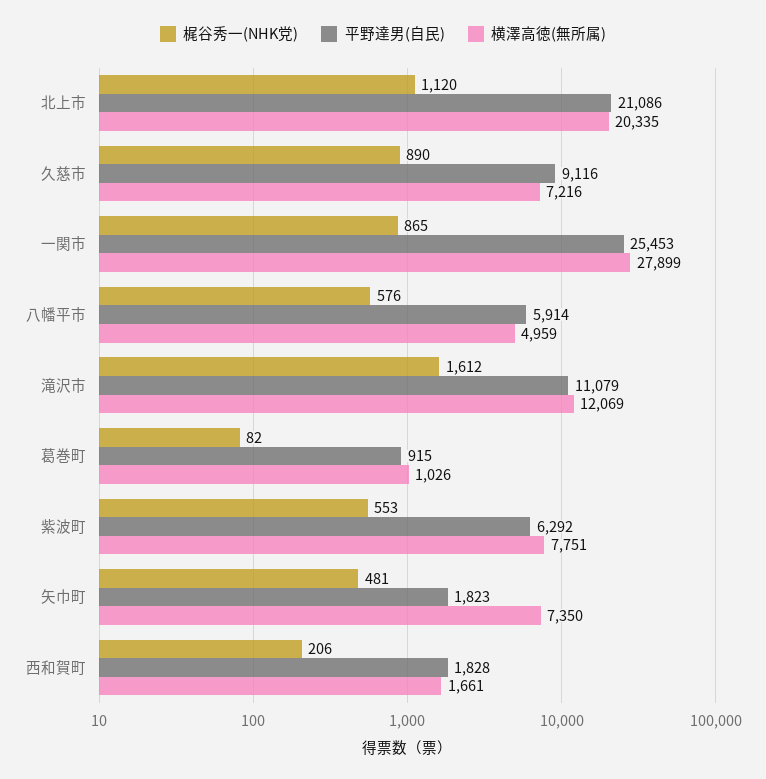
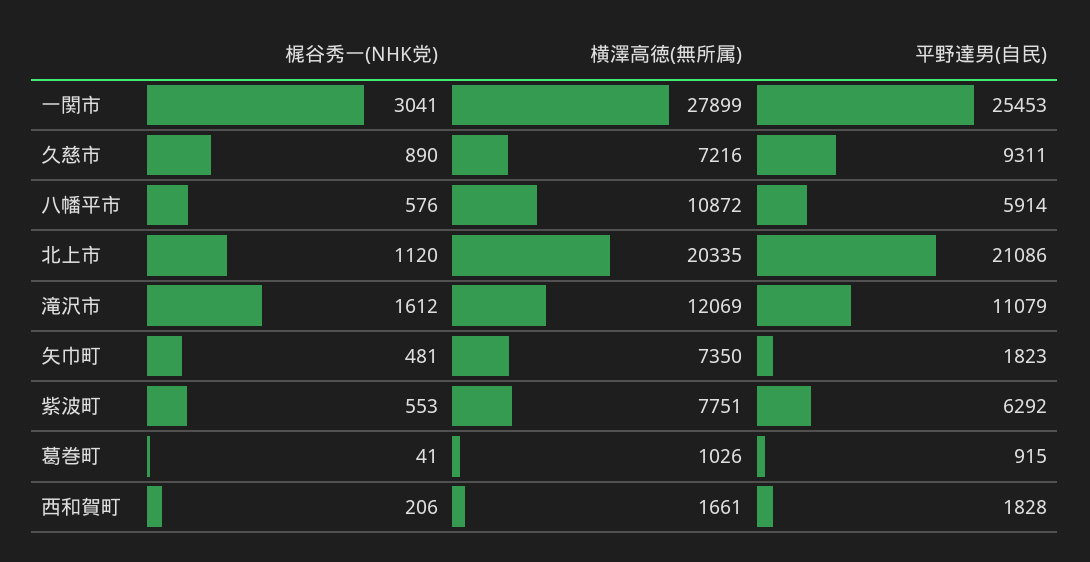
平野達男(自民), 久慈市: 9116 -> 9311
梶谷秀一(NHK党), 一関市: 865 -> 3041
横澤高徳(無所属), 八幡平市: 4959 -> 10872
梶谷秀一(NHK党), 葛巻町: 82 -> 41

